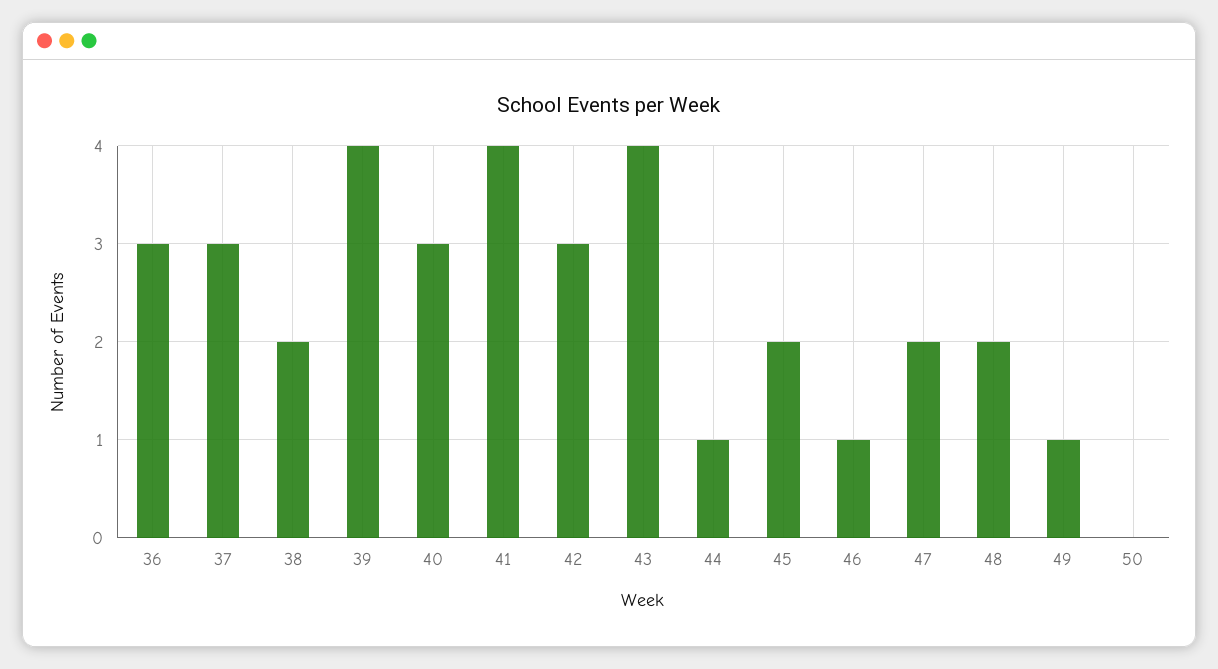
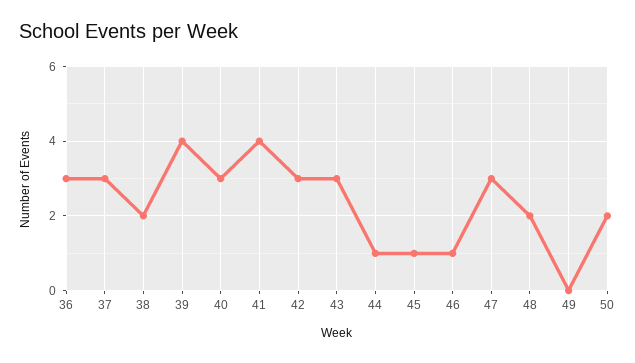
43: 4 -> 3
45: 2 -> 1
47: 2 -> 3
49: 1 -> 0
50: 0 -> 2

